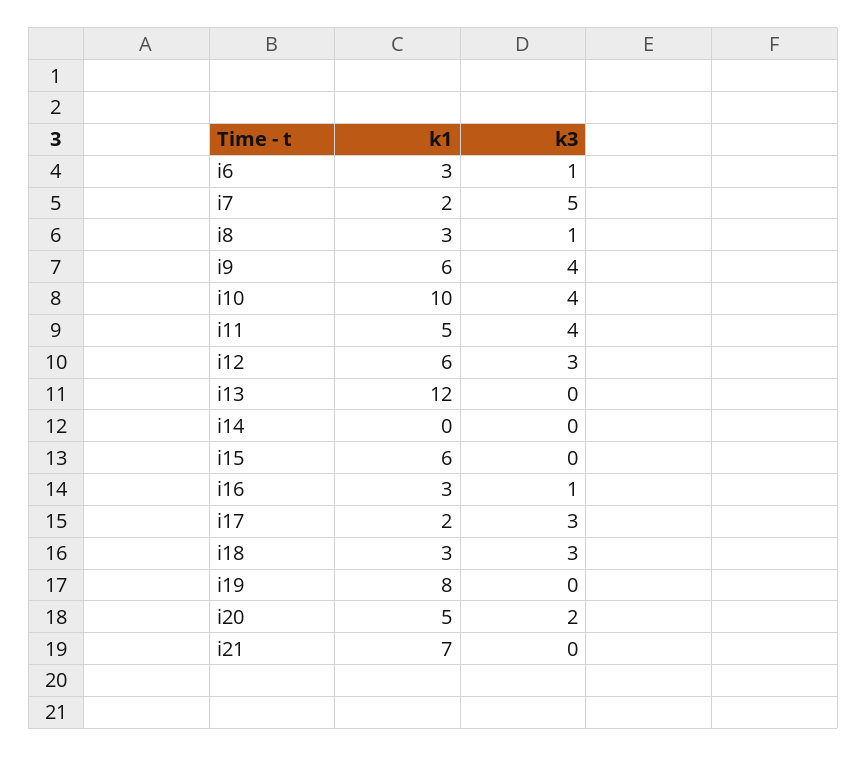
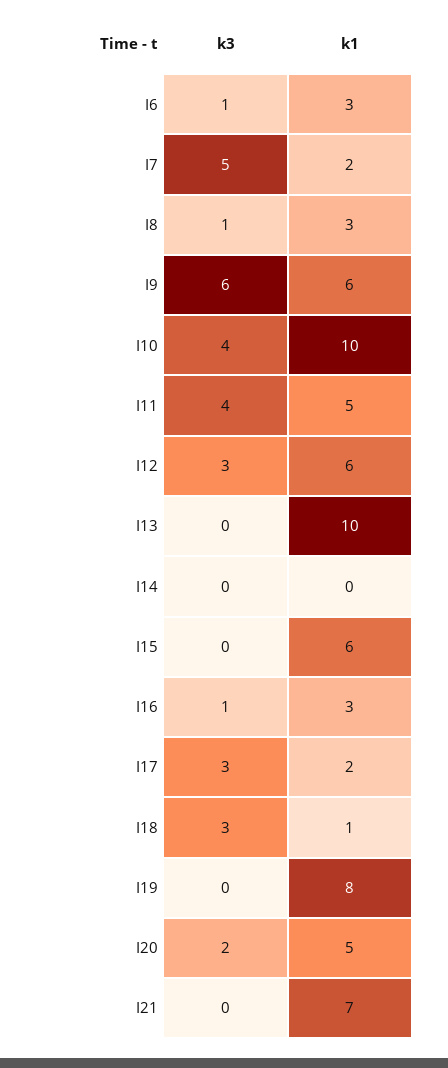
k3, i9: 4 -> 6
k1, i13: 12 -> 10
k1, i18: 3 -> 1

